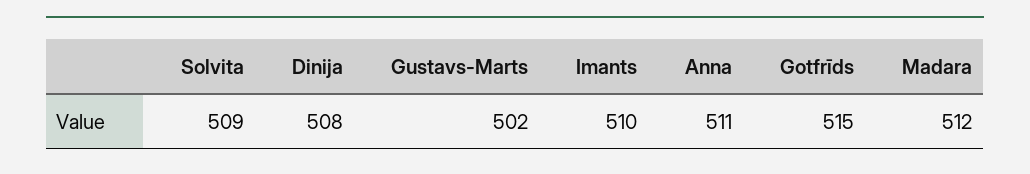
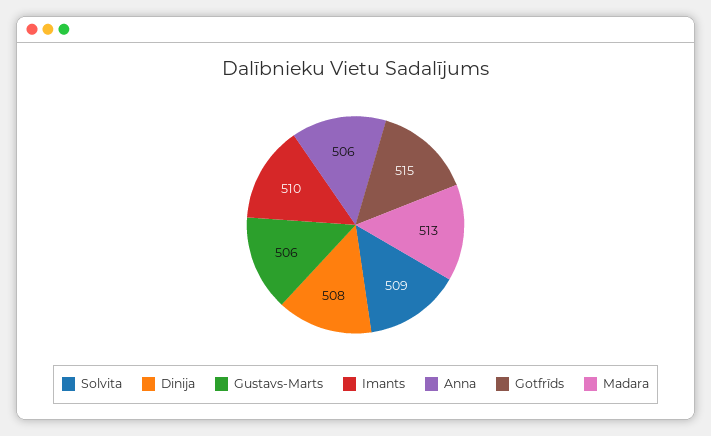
Gustavs-Marts: 502 -> 506
Anna: 511 -> 506
Madara: 512 -> 513

